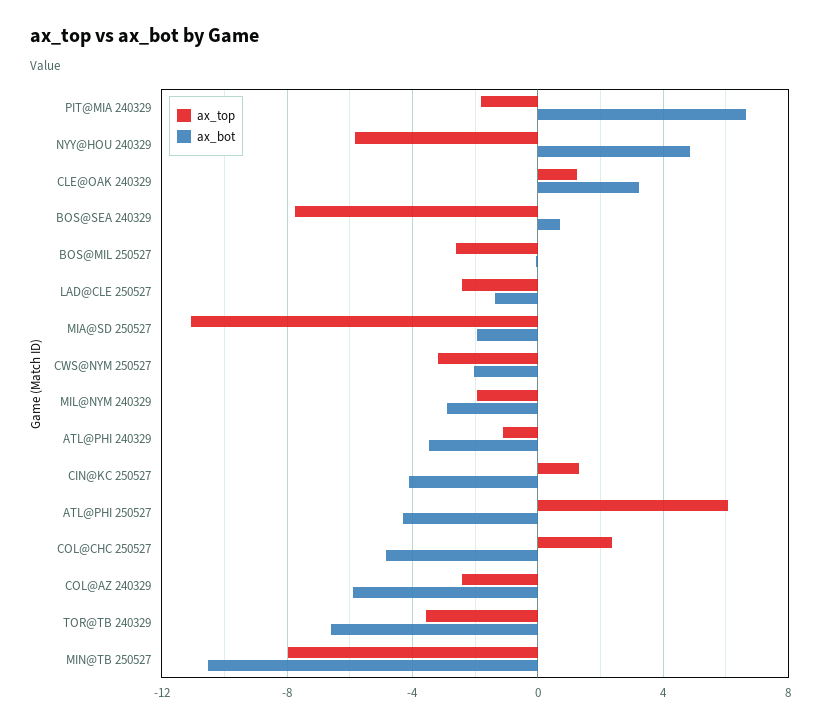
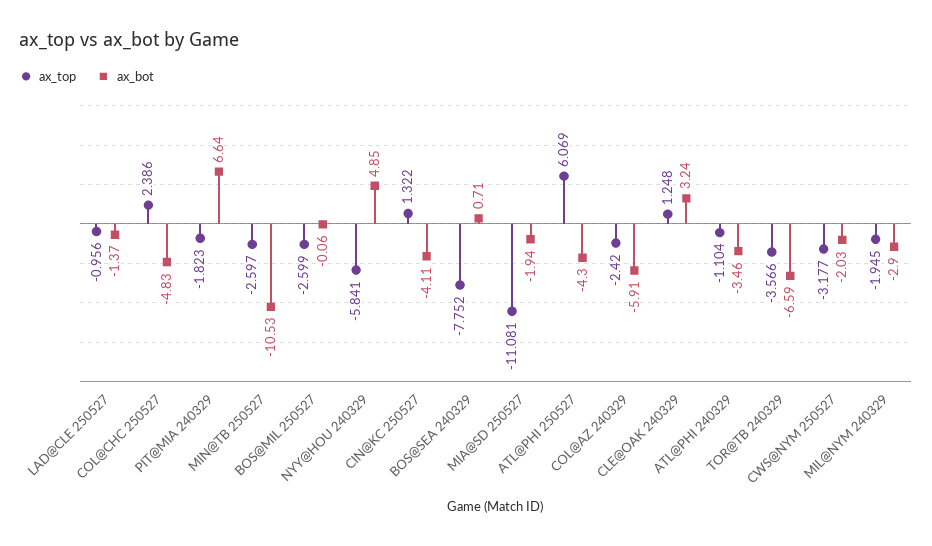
ax_top, LAD@CLE 250527: -2.5 -> -0.956
ax_top, MIN@TB 250527: -8 -> -2.597

